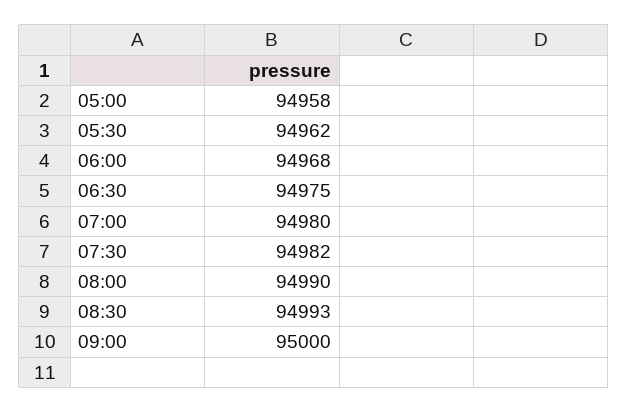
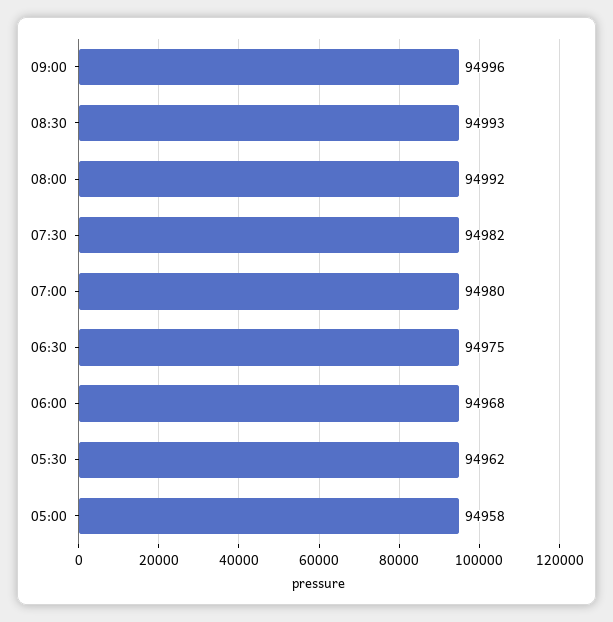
08:00: 94990 -> 94992
09:00: 95000 -> 94996

